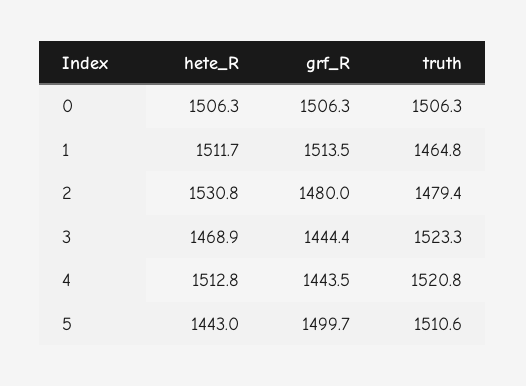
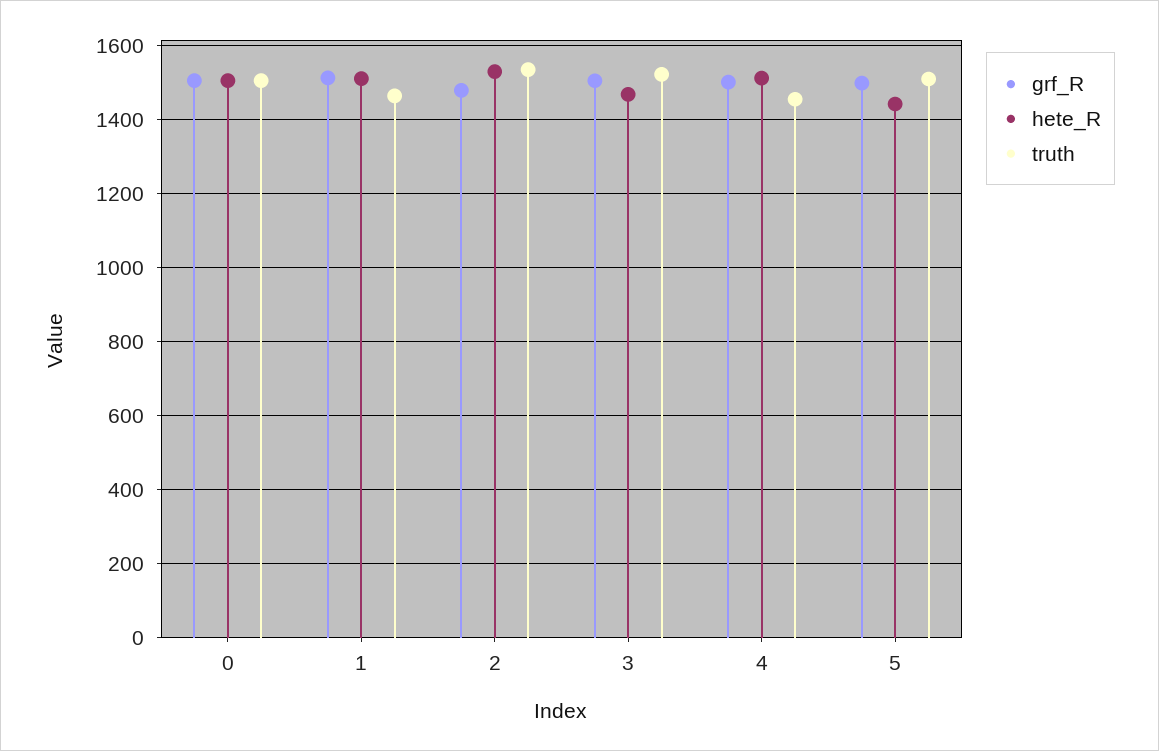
truth, 2: 1479.4 -> 1540
grf_R, 3: 1444.4 -> 1500
grf_R, 4: 1443.5 -> 1500
truth, 4: 1520.8 -> 1460

